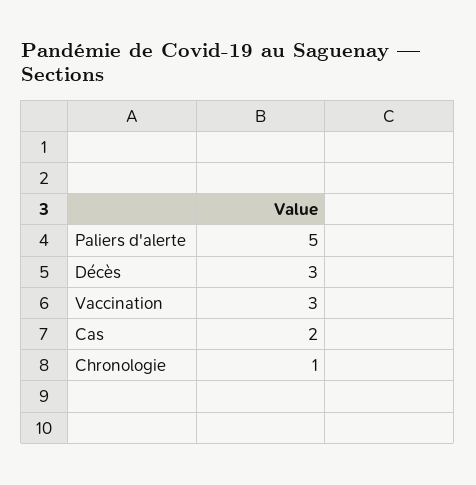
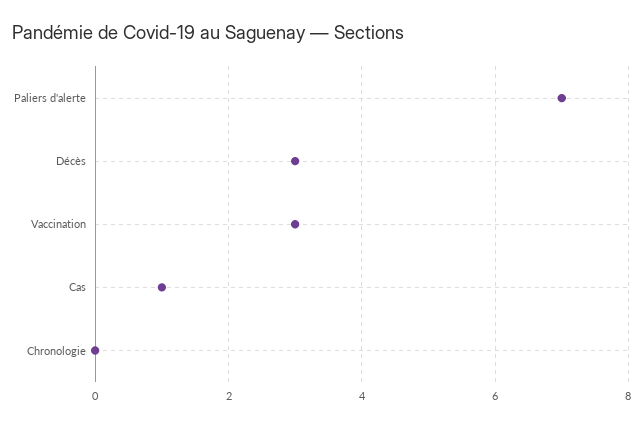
Paliers d'alerte: 5 -> 7
Cas: 2 -> 1
Chronologie: 1 -> 0

